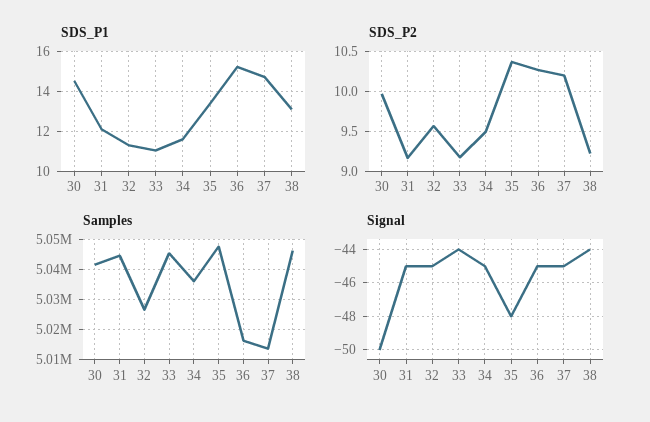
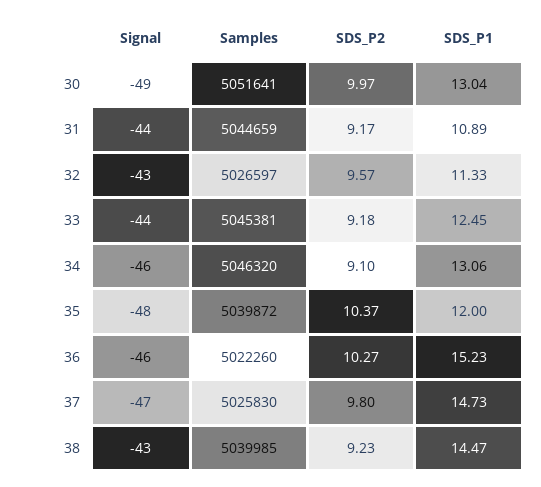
SDS_P1, 30: 14.5 -> 13.04
SDS_P1, 31: 12 -> 10.89
SDS_P1, 33: 11 -> 12.45
SDS_P1, 34: 11.5 -> 13.06
SDS_P1, 35: 13.5 -> 12
SDS_P1, 38: 13 -> 14.47
SDS_P2, 34: 9.5 -> 9.1
SDS_P2, 37: 10.2 -> 9.8
Samples, 30: 5042000 -> 5051641
Samples, 34: 5036000 -> 5046320
Samples, 35: 5048000 -> 5039872
Samples, 36: 5016000 -> 5022260
Samples, 37: 5014000 -> 5025830
Samples, 38: 5046000 -> 5039985
Signal, 30: -50 -> -49
Signal, 31: -45 -> -44
Signal, 32: -45 -> -43
Signal, 34: -45 -> -46
Signal, 36: -45 -> -46
Signal, 37: -45 -> -47
Signal, 38: -44 -> -43

